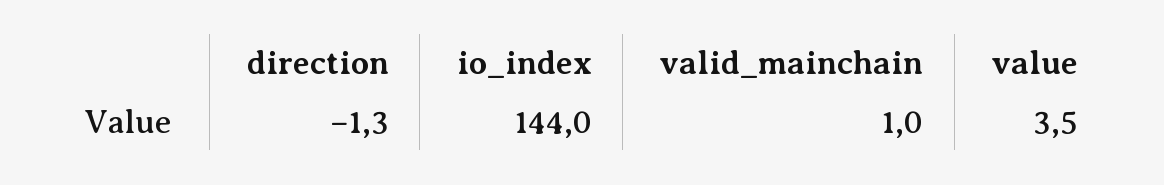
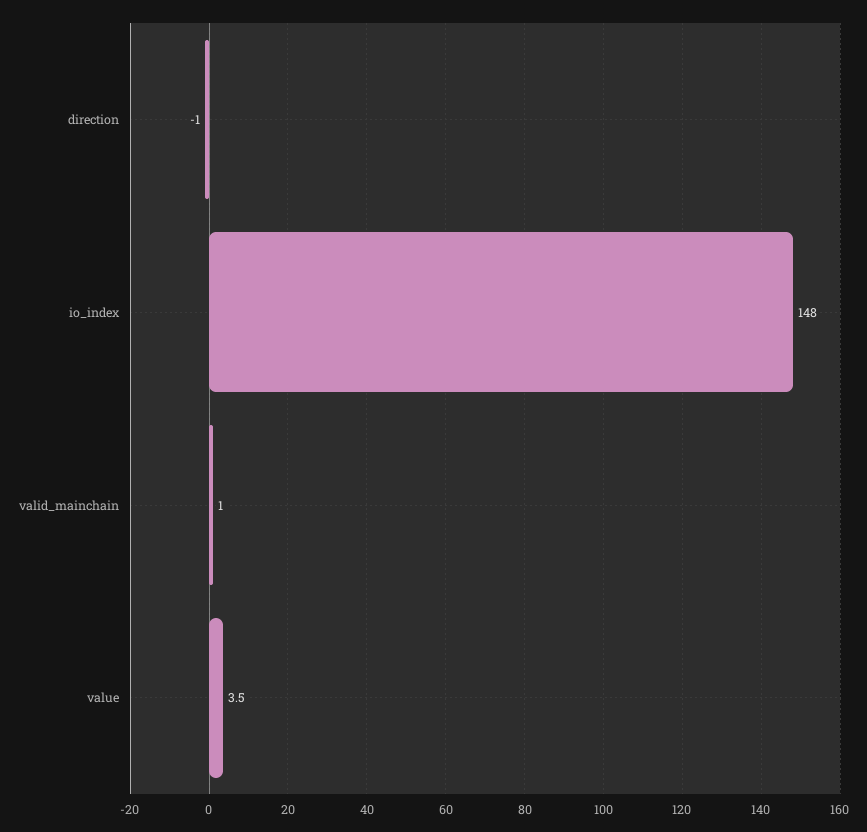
direction: -1.3 -> -1
io_index: 144 -> 148

